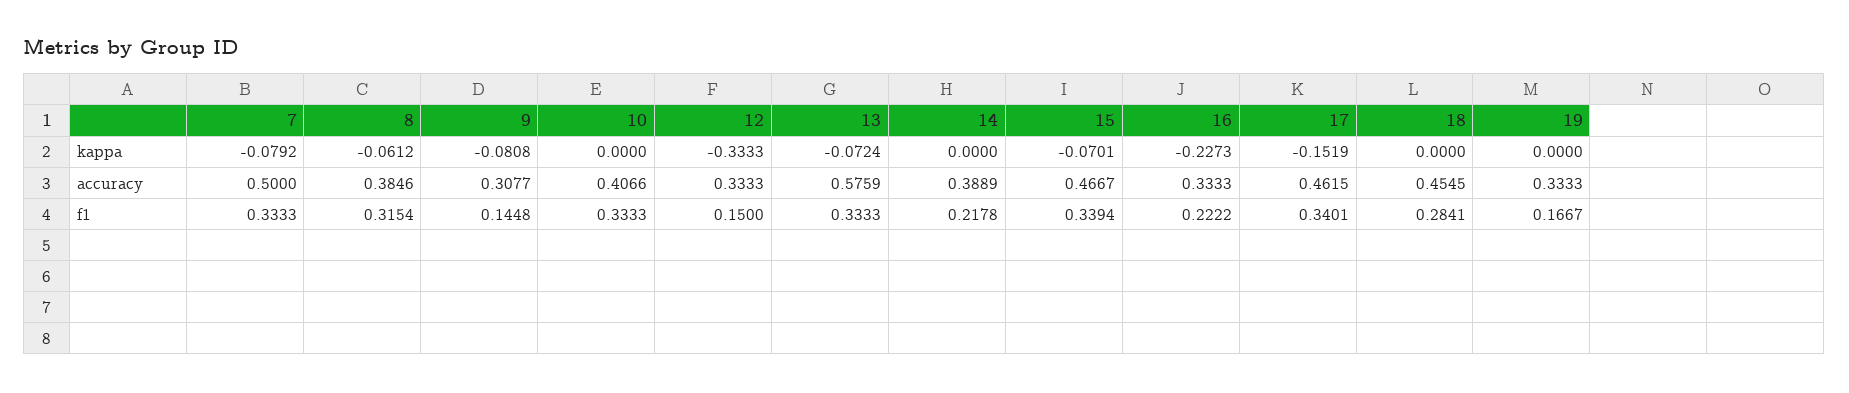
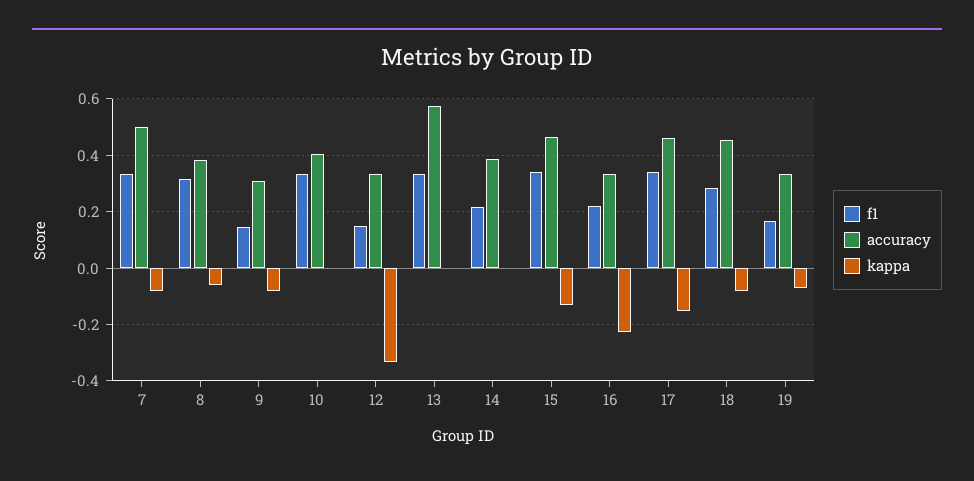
kappa, 13: -0.0724 -> 0
kappa, 15: -0.0701 -> -0.125
kappa, 18: 0 -> -0.075
kappa, 19: 0 -> -0.075

